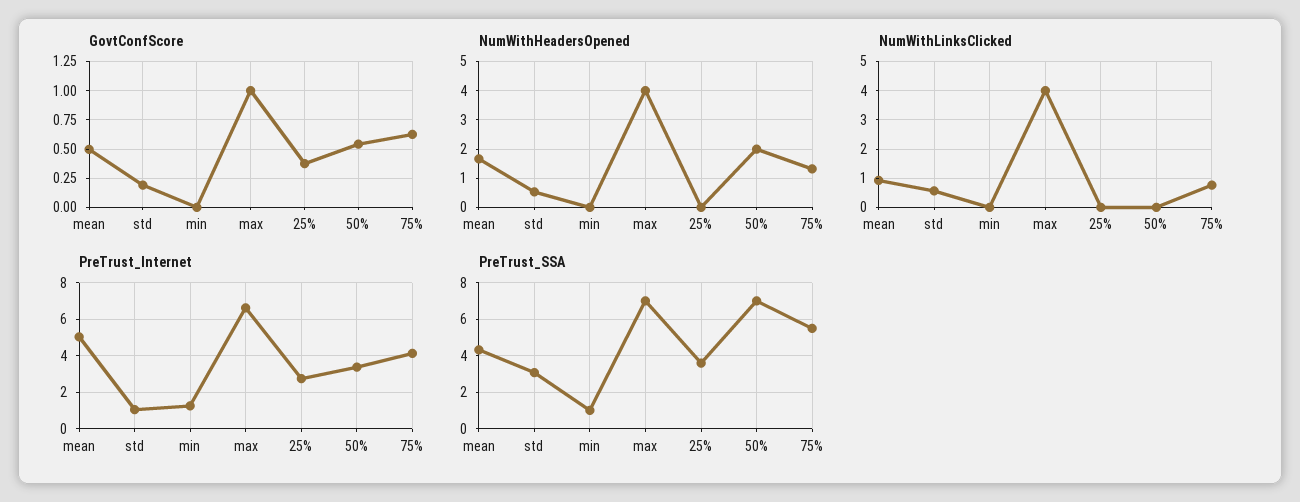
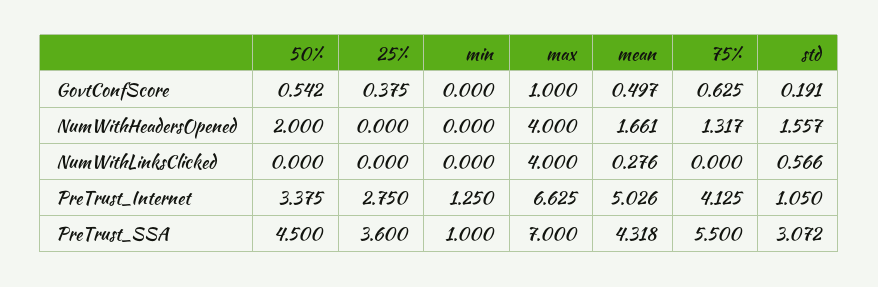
NumWithHeadersOpened, std: 0.5 -> 1.557
NumWithLinksClicked, mean: 1 -> 0.276
NumWithLinksClicked, 75%: 0.75 -> 0
PreTrust_SSA, 50%: 7 -> 4.5

